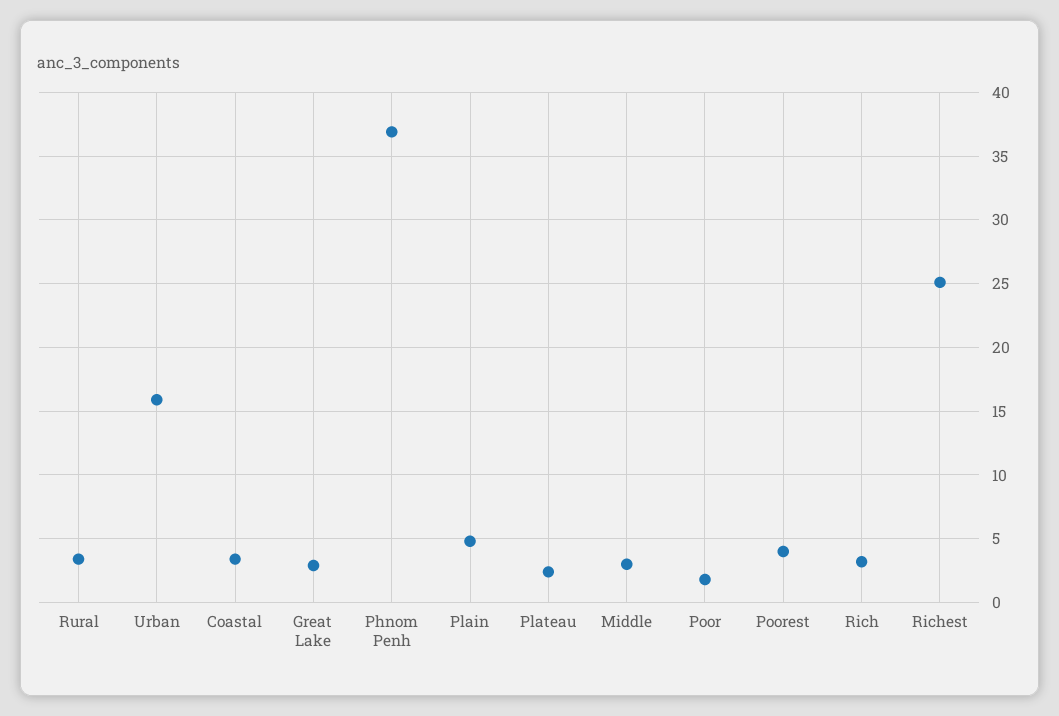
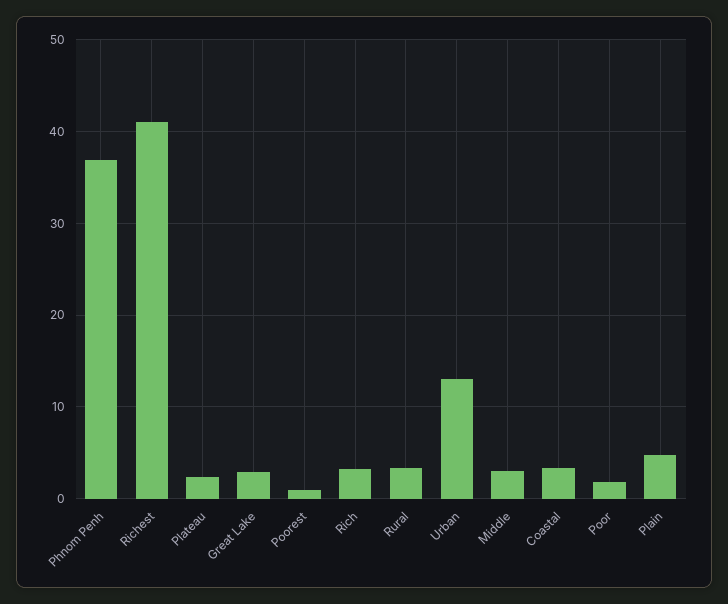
Urban: 16 -> 13
Poorest: 4 -> 1
Richest: 25 -> 41

